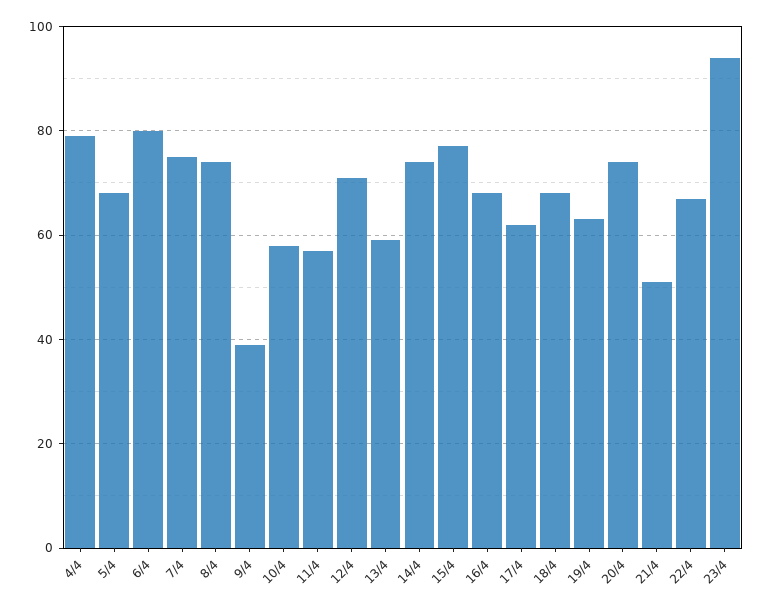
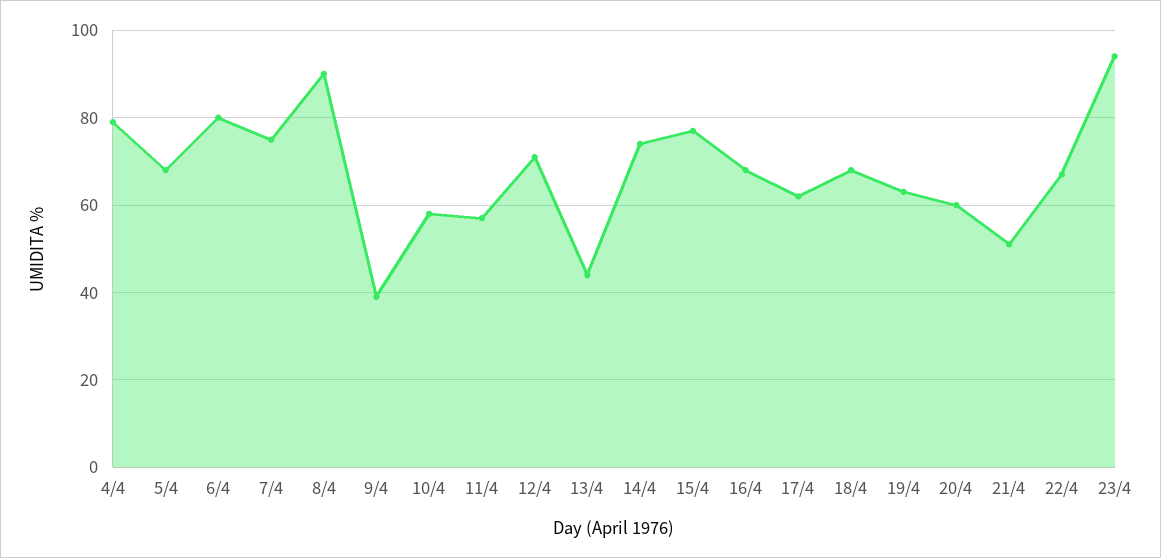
8/4: 75 -> 90
13/4: 60 -> 45
20/4: 75 -> 60

